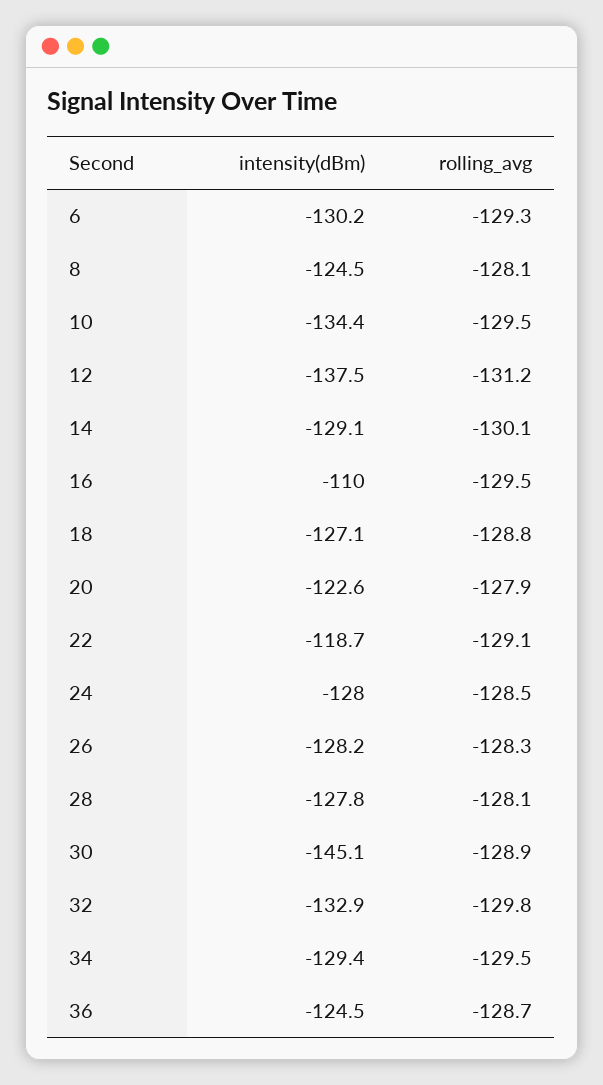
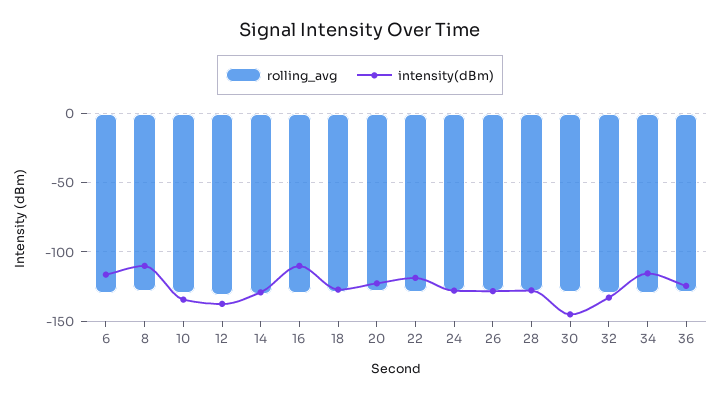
intensity(dBm), 6: -130.2 -> -115
intensity(dBm), 8: -124.5 -> -110
intensity(dBm), 34: -129.4 -> -115

